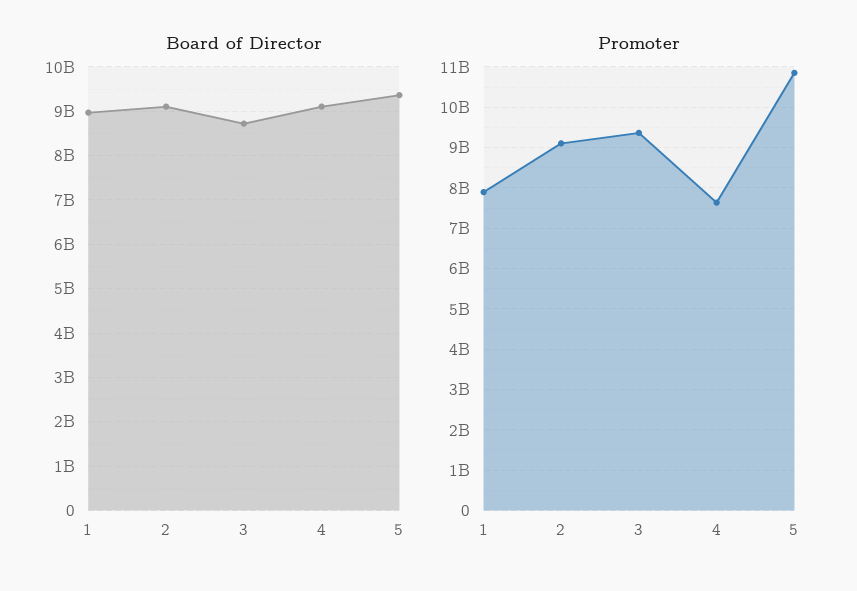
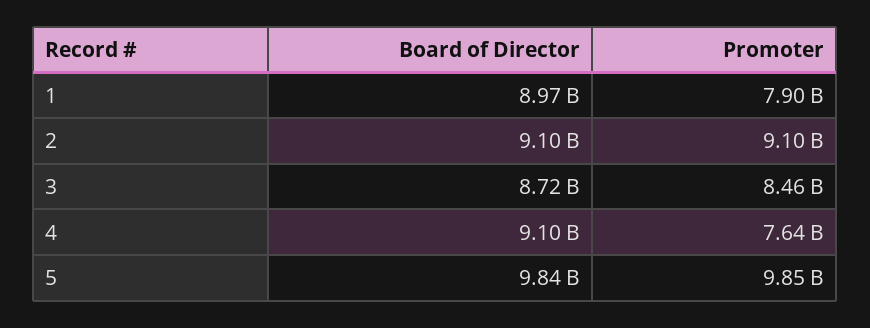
Board of Director, 5: 9400000000 -> 9840000000
Promoter, 3: 9400000000 -> 8460000000
Promoter, 5: 10800000000 -> 9850000000

